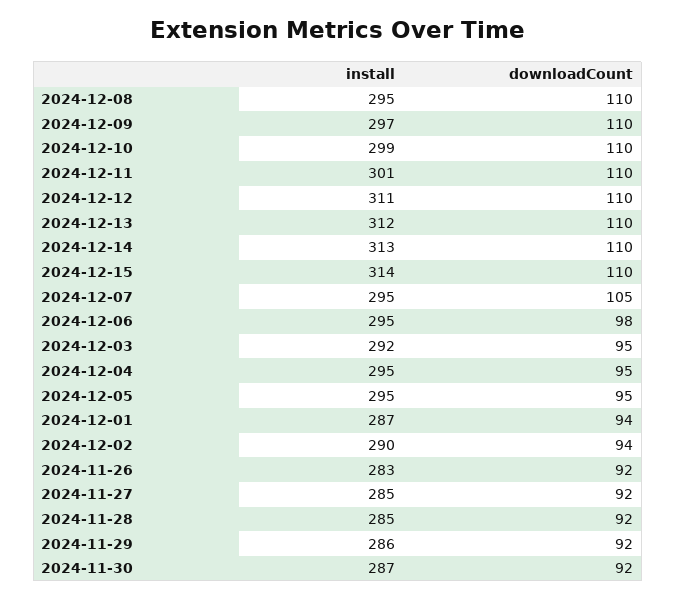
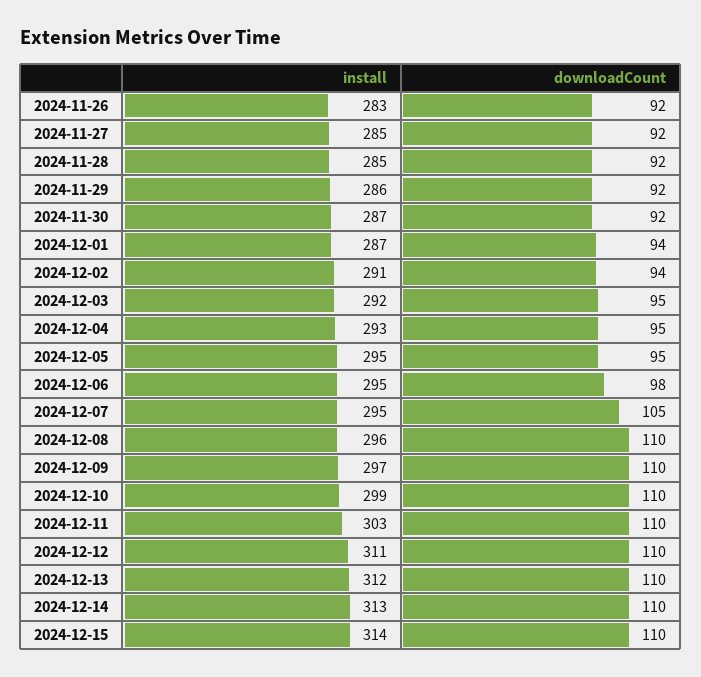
install, 2024-12-08: 295 -> 296
install, 2024-12-11: 301 -> 303
install, 2024-12-04: 295 -> 293
install, 2024-12-02: 290 -> 291

